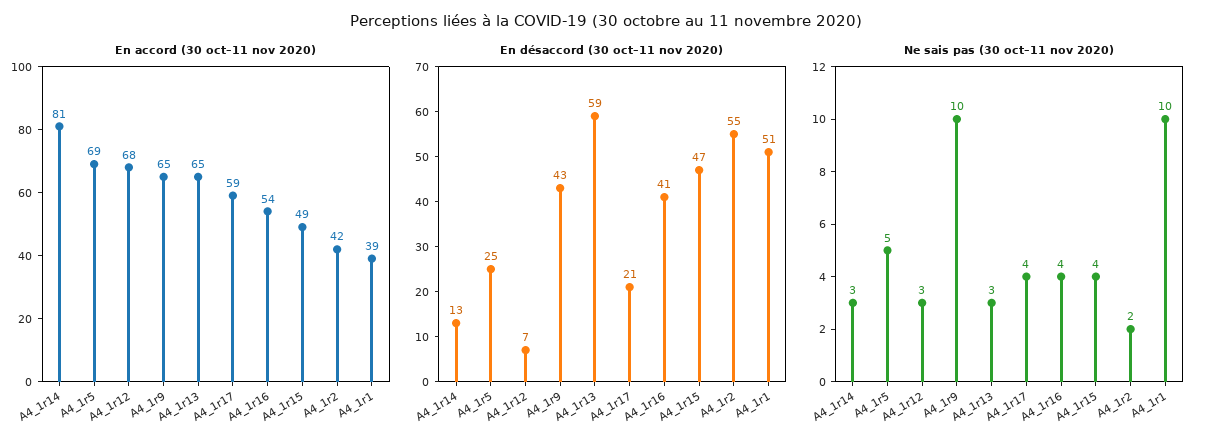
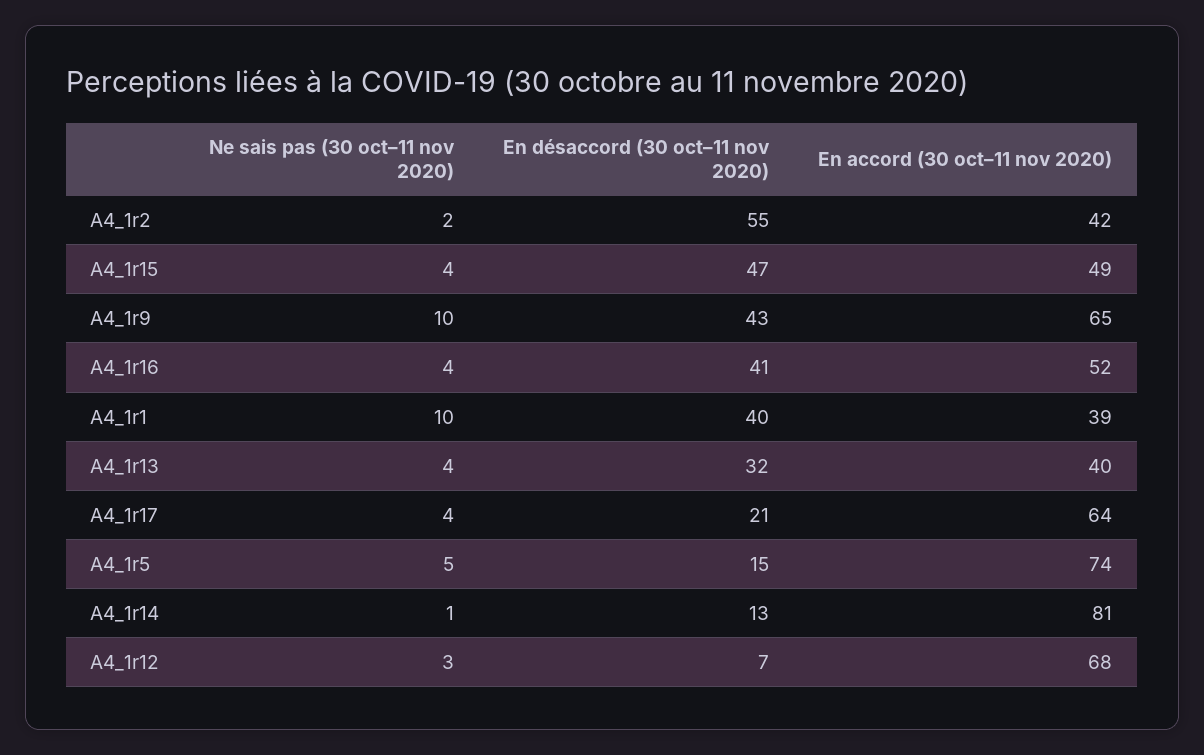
En accord (30 oct–11 nov 2020), A4_1r5: 69 -> 74
En accord (30 oct–11 nov 2020), A4_1r13: 65 -> 40
En accord (30 oct–11 nov 2020), A4_1r17: 59 -> 64
En accord (30 oct–11 nov 2020), A4_1r16: 54 -> 52
En désaccord (30 oct–11 nov 2020), A4_1r5: 25 -> 15
En désaccord (30 oct–11 nov 2020), A4_1r13: 59 -> 32
En désaccord (30 oct–11 nov 2020), A4_1r1: 51 -> 40
Ne sais pas (30 oct–11 nov 2020), A4_1r14: 3 -> 1
Ne sais pas (30 oct–11 nov 2020), A4_1r13: 3 -> 4

